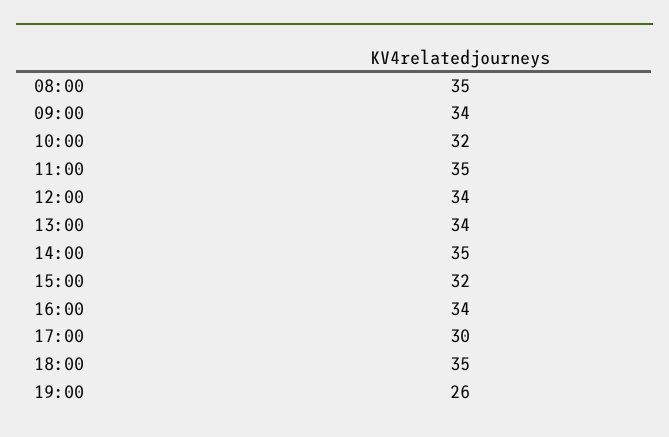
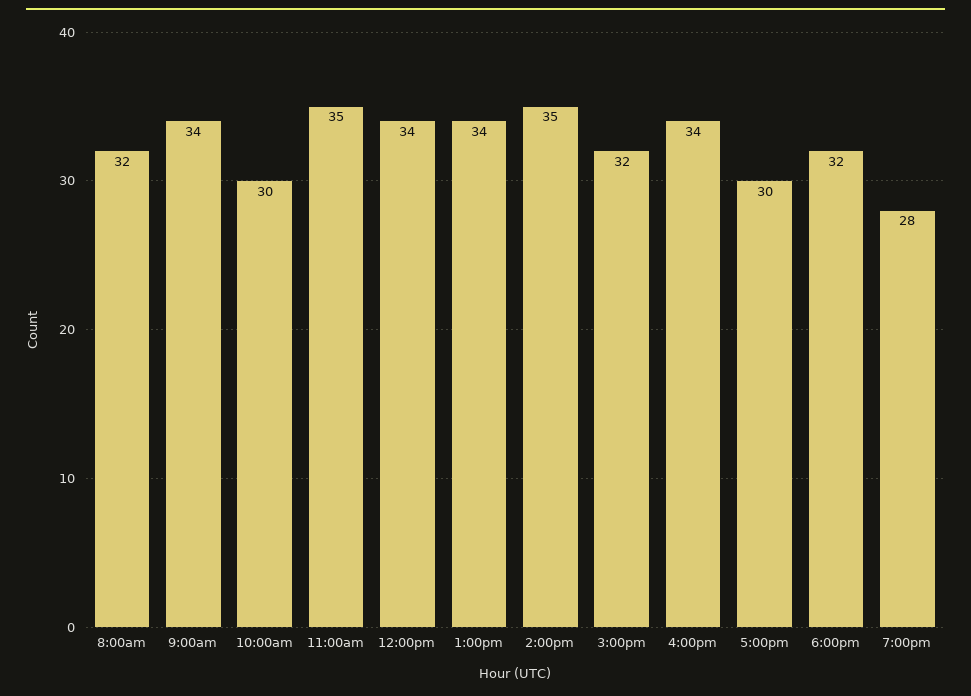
08:00: 35 -> 32
10:00: 32 -> 30
18:00: 35 -> 32
19:00: 26 -> 28

